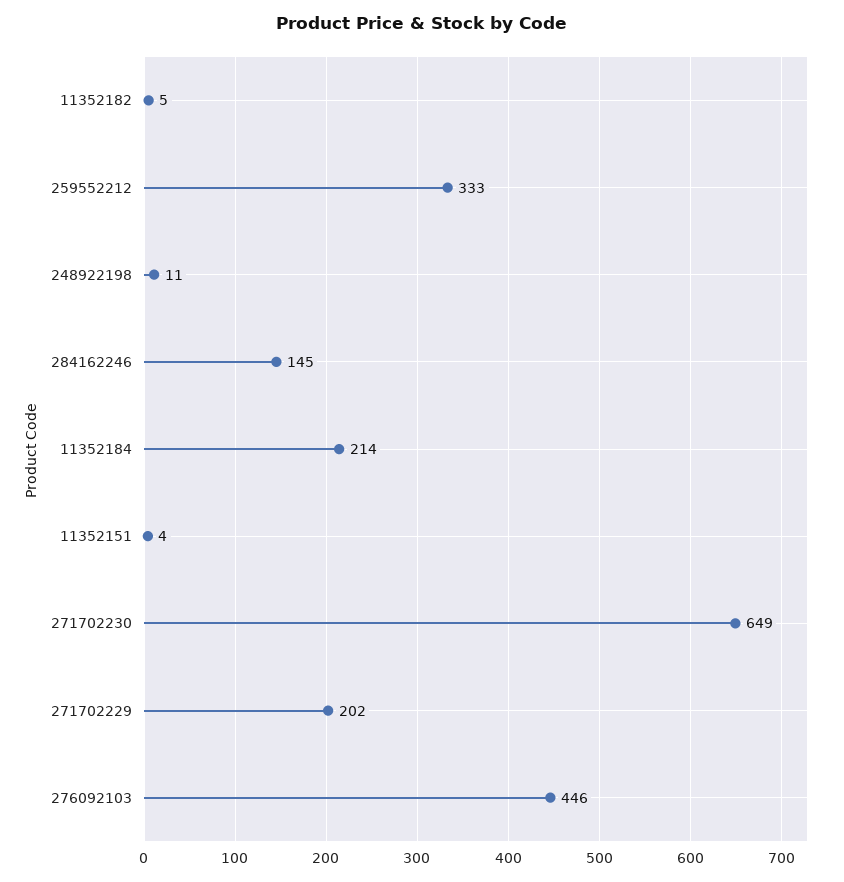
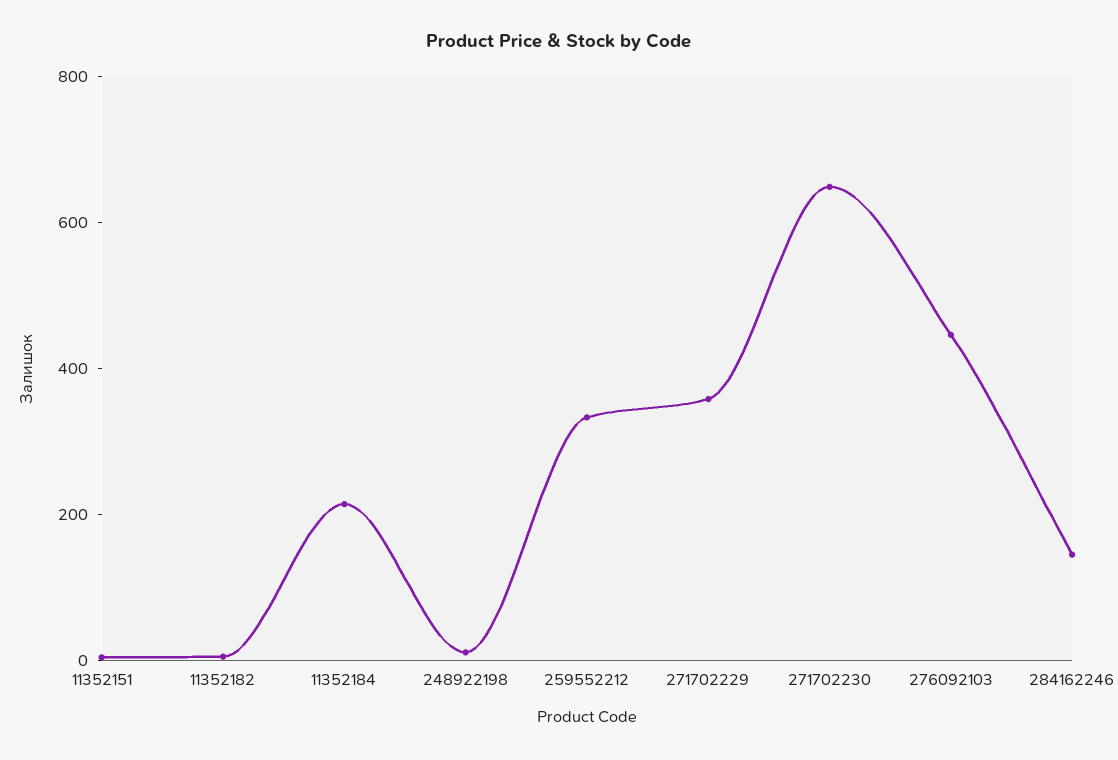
271702229: 202 -> 350

